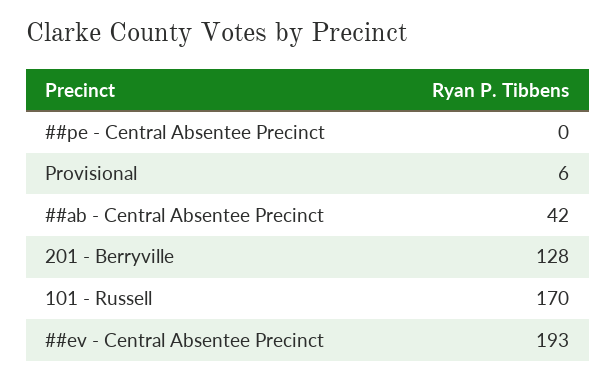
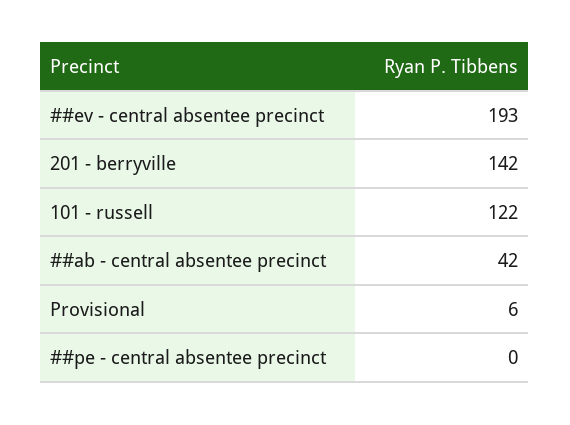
201 - Berryville: 128 -> 142
101 - Russell: 170 -> 122

